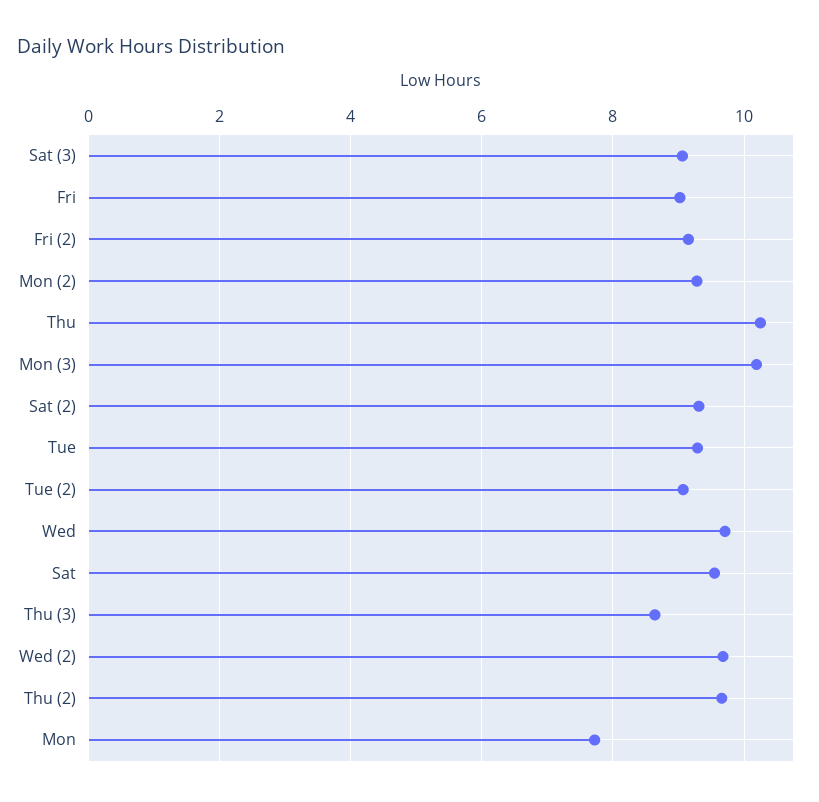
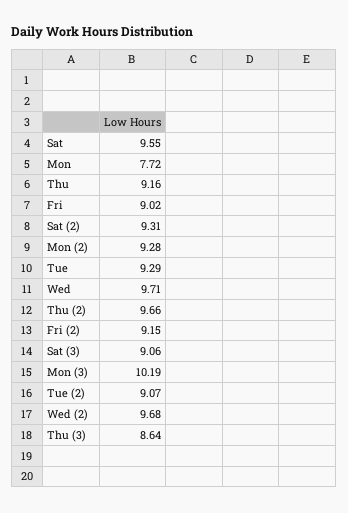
Thu: 10.2 -> 9.16

